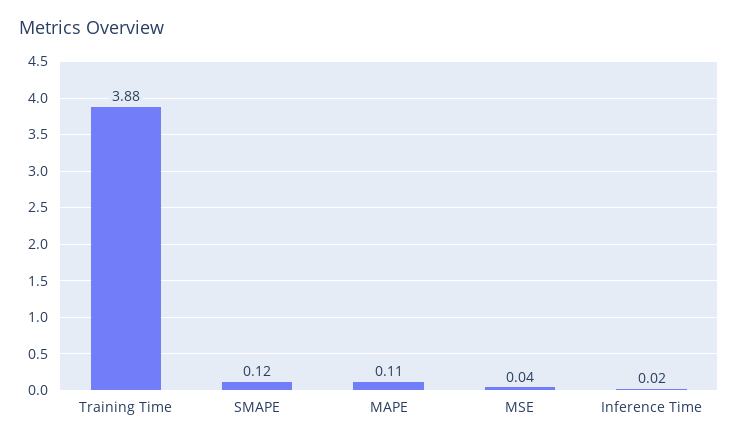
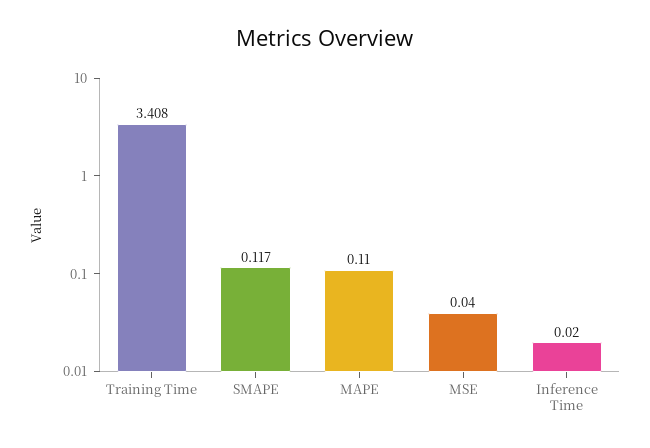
Training Time: 3.88 -> 3.408

